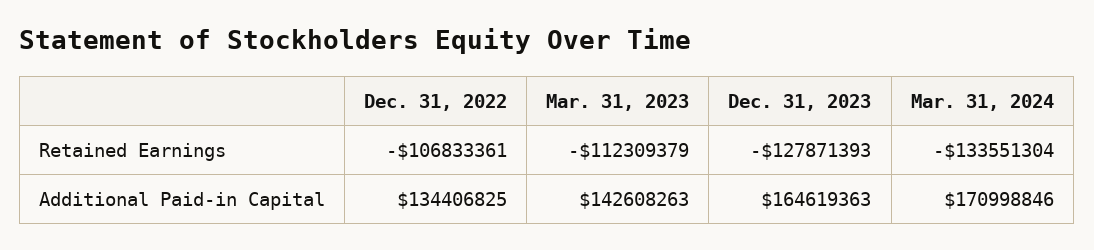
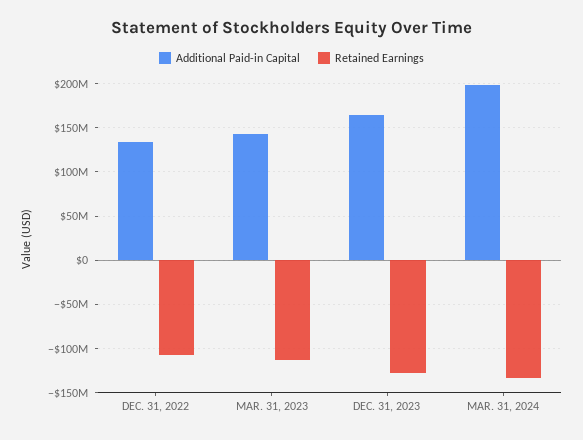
Additional Paid-in Capital, Mar. 31, 2024: 170998846 -> 200000000

